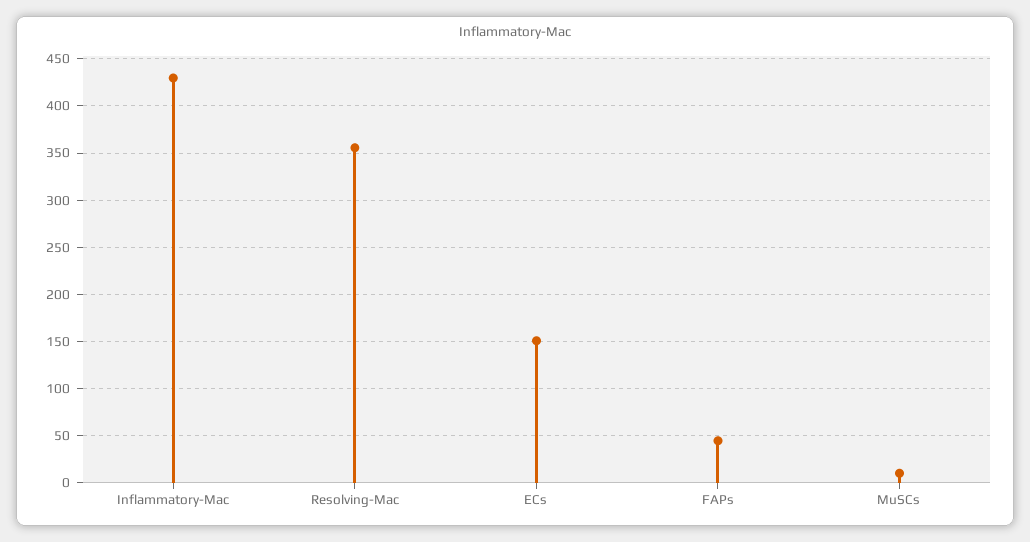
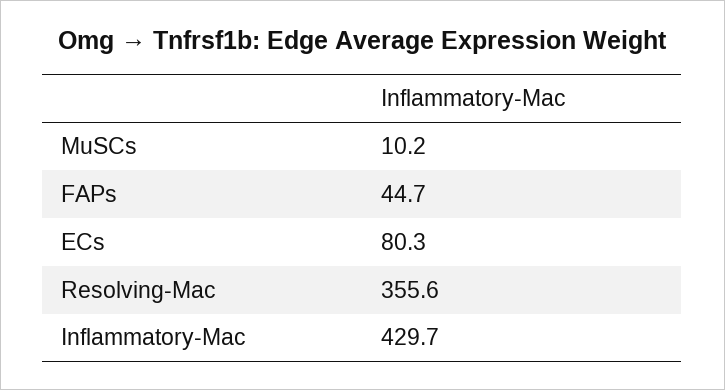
ECs: 150 -> 80.3

